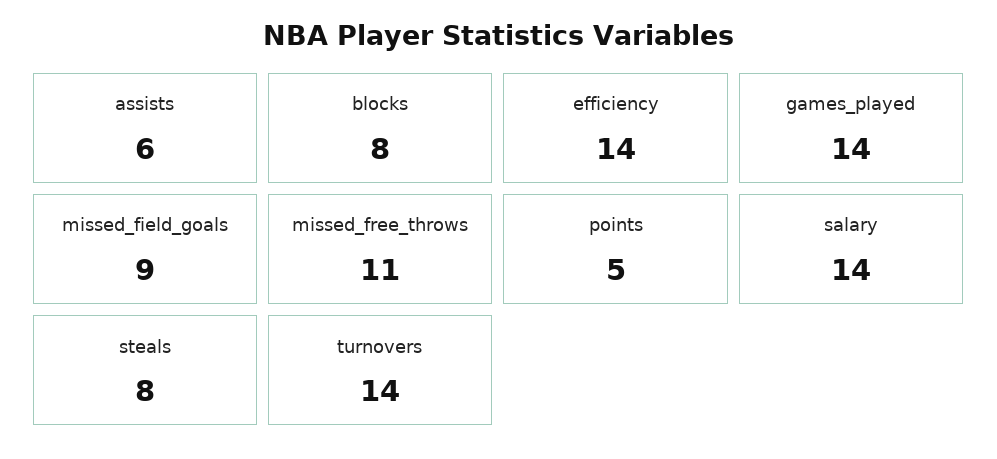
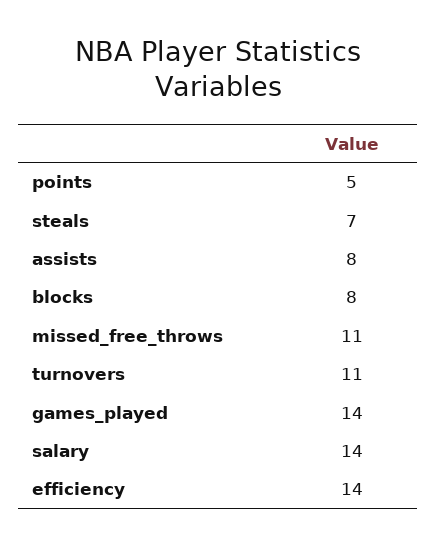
assists: 6 -> 8
missed_field_goals: 9 -> none
steals: 8 -> 7
turnovers: 14 -> 11

